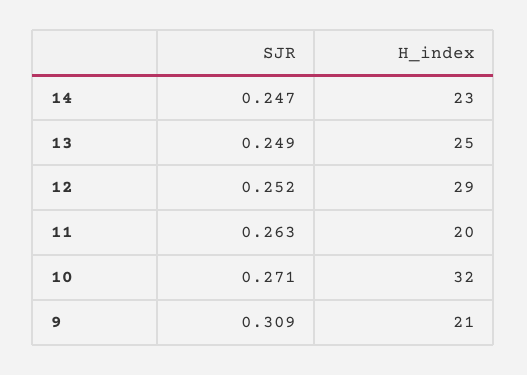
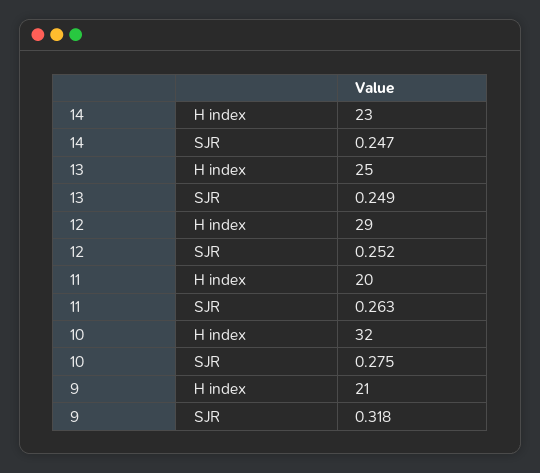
SJR, 10: 0.271 -> 0.275
SJR, 9: 0.309 -> 0.318

